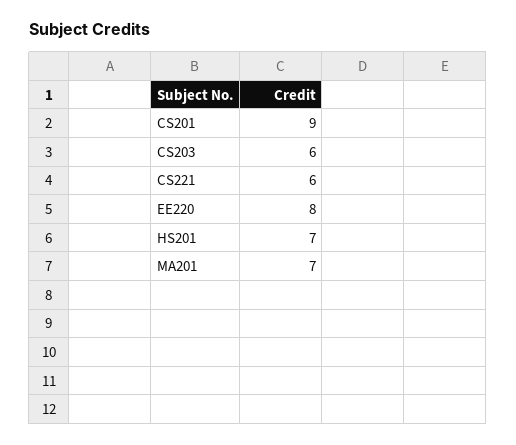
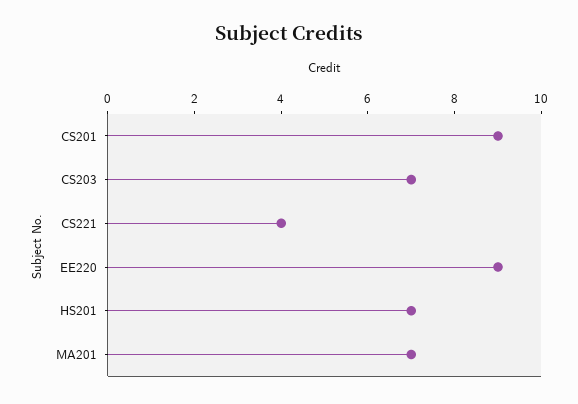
CS203: 6 -> 7
CS221: 6 -> 4
EE220: 8 -> 9

